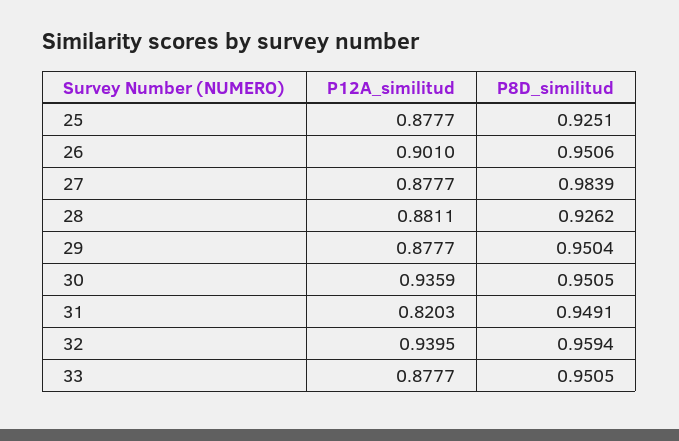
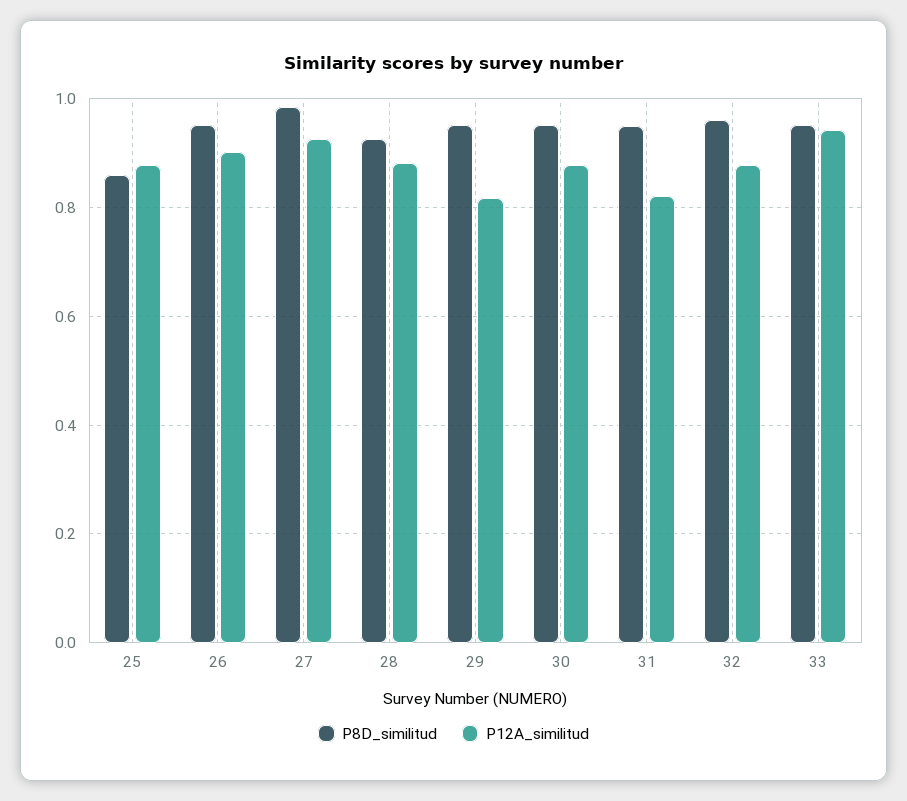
P8D_similitud, 25: 0.9251 -> 0.86
P12A_similitud, 27: 0.8777 -> 0.92
P12A_similitud, 29: 0.8777 -> 0.82
P12A_similitud, 30: 0.9359 -> 0.88
P12A_similitud, 32: 0.9395 -> 0.88
P12A_similitud, 33: 0.8777 -> 0.94

